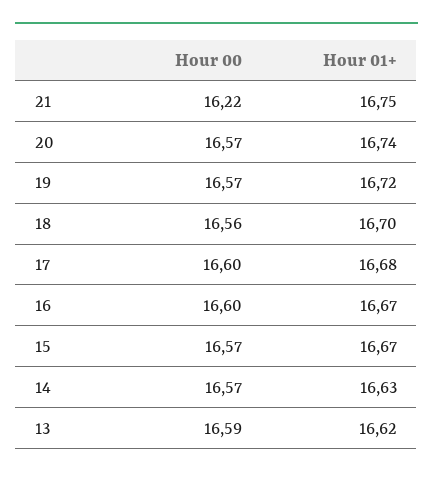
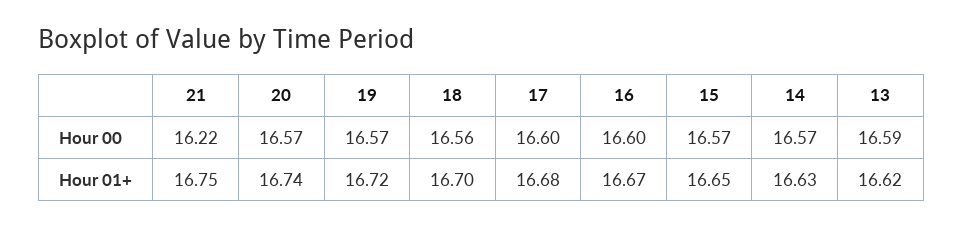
Hour 01+, 15: 16.67 -> 16.65

